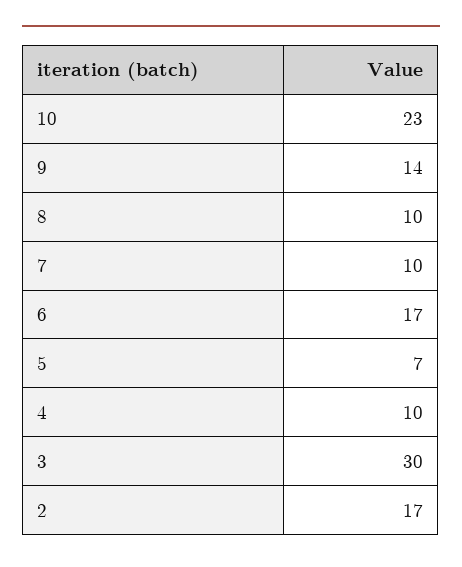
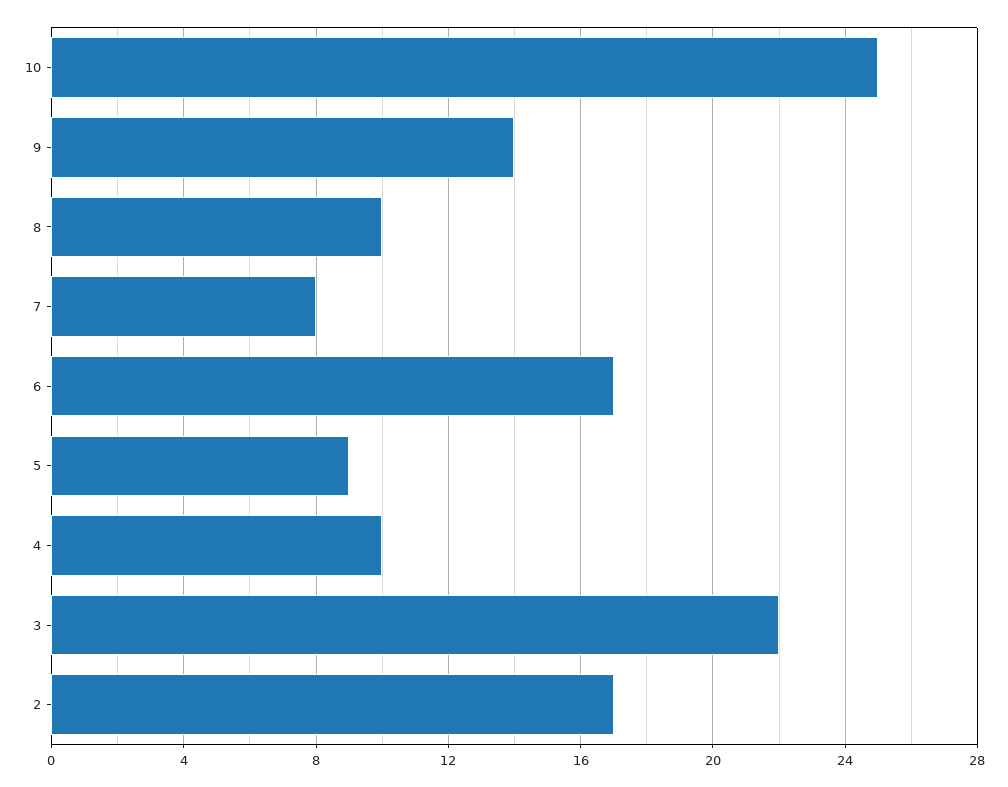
10: 23 -> 25
7: 10 -> 8
5: 7 -> 9
3: 30 -> 22

